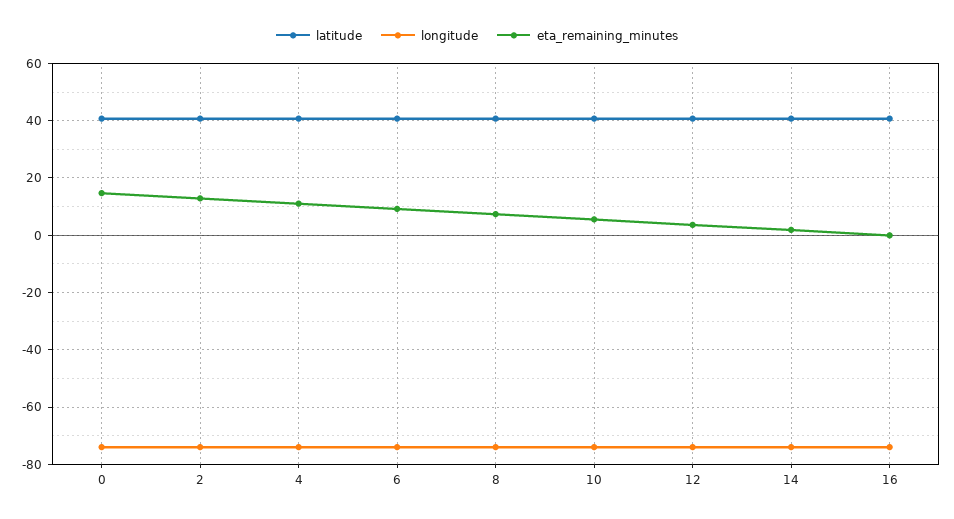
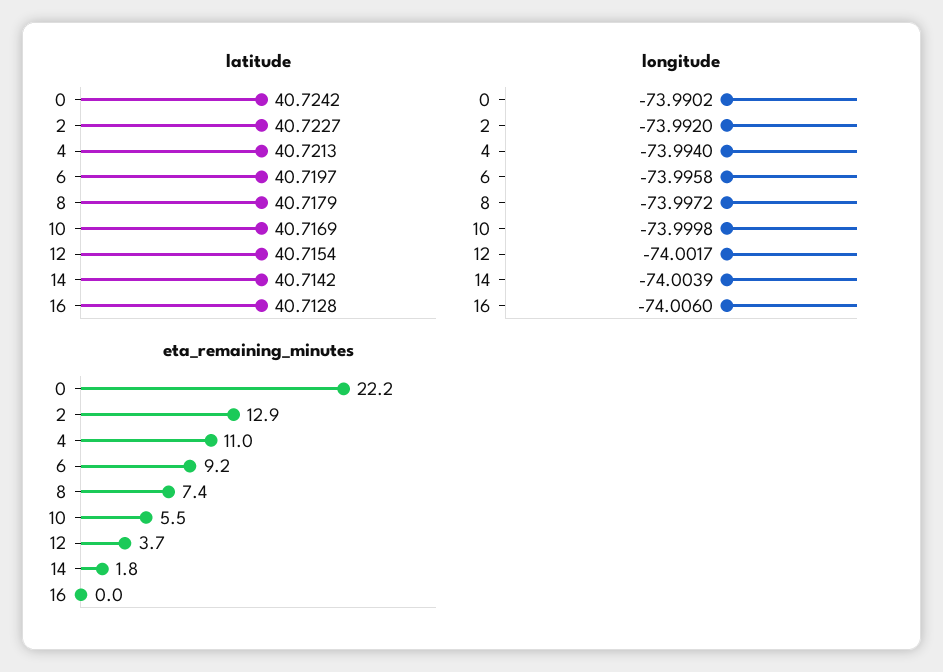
eta_remaining_minutes, 0: 15 -> 22.2

